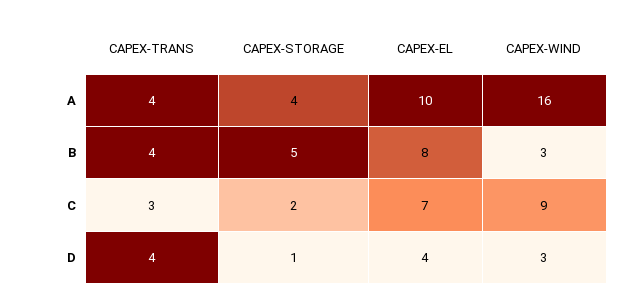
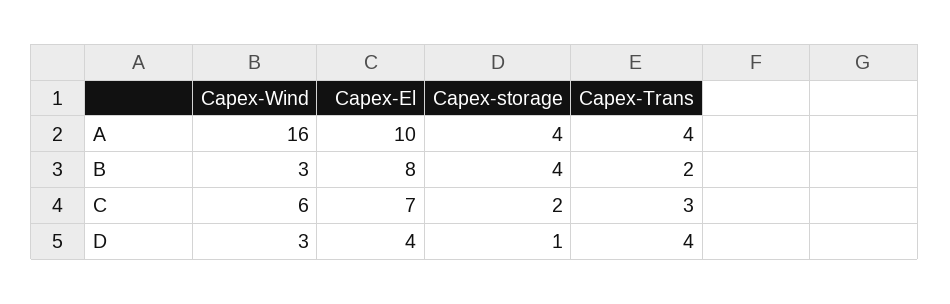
CAPEX-TRANS, B: 4 -> 2
CAPEX-STORAGE, B: 5 -> 4
CAPEX-WIND, C: 9 -> 6

